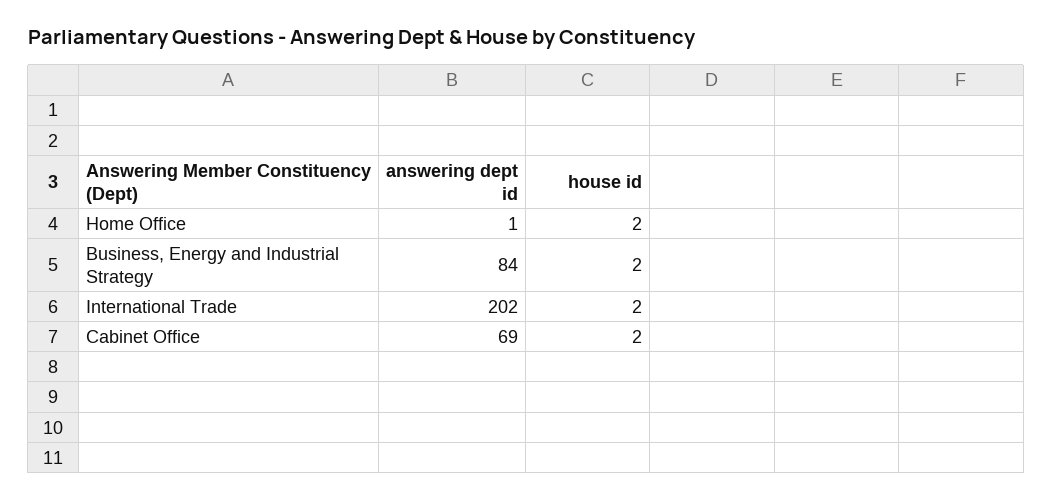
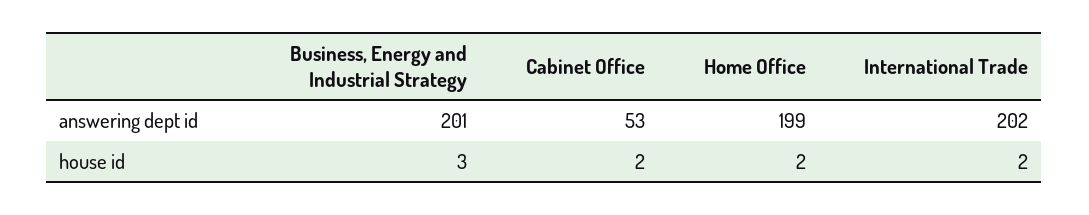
answering dept id, Home Office: 1 -> 199
answering dept id, Business, Energy and Industrial Strategy: 84 -> 201
house id, Business, Energy and Industrial Strategy: 2 -> 3
answering dept id, Cabinet Office: 69 -> 53

